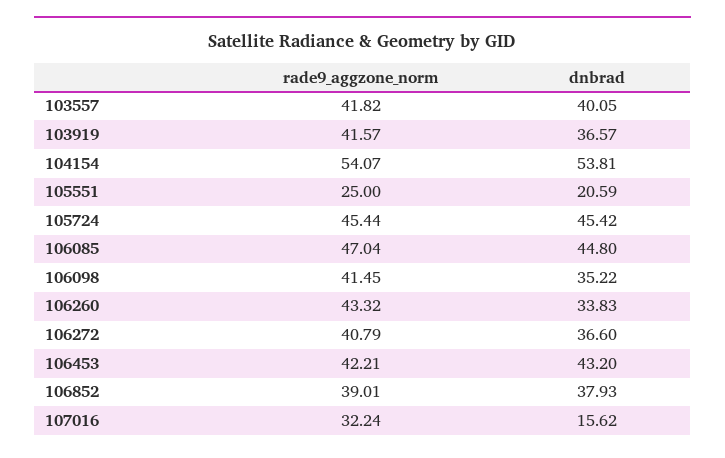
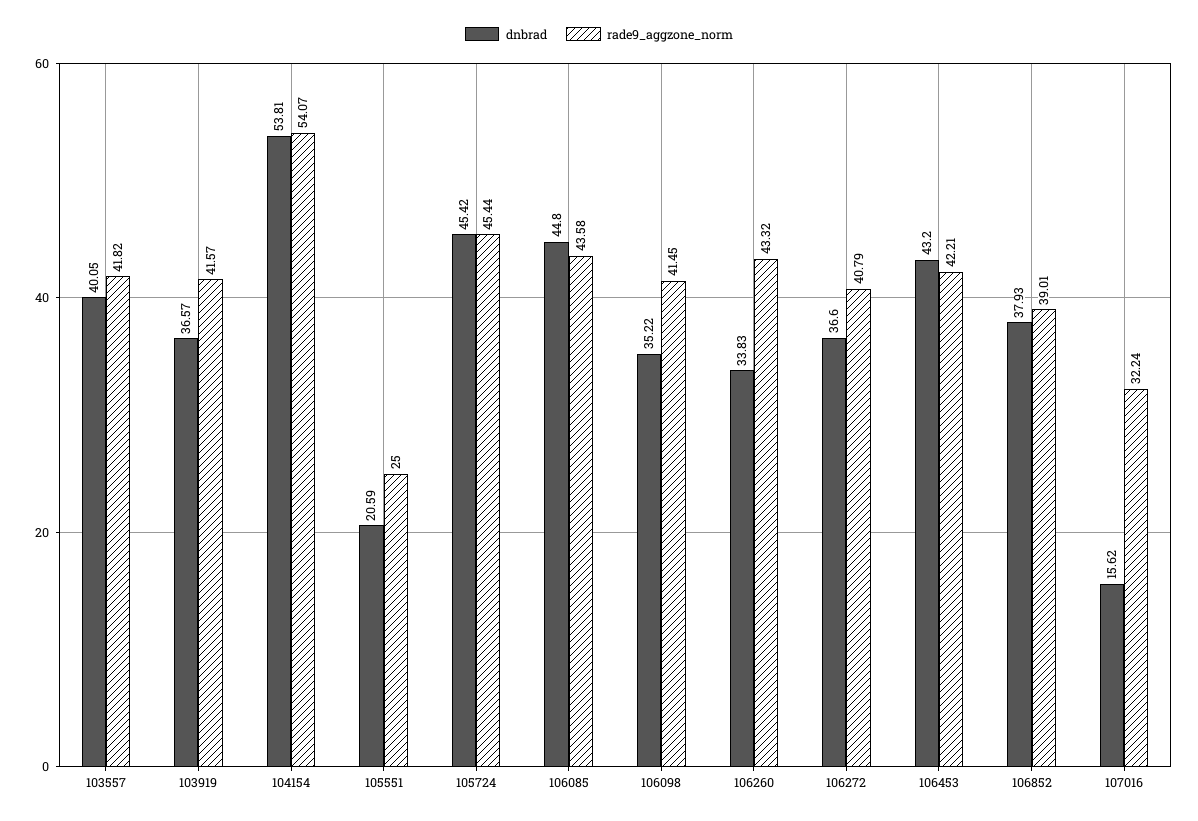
rade9_aggzone_norm, 106085: 47.04 -> 43.58

